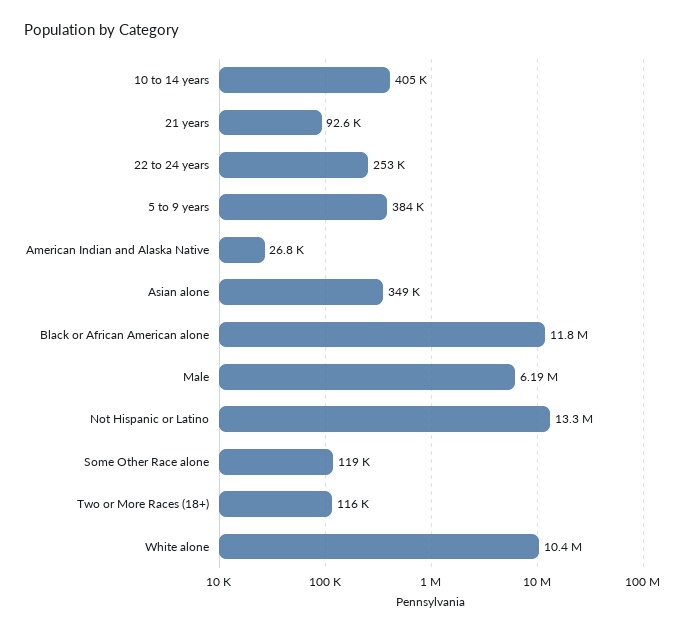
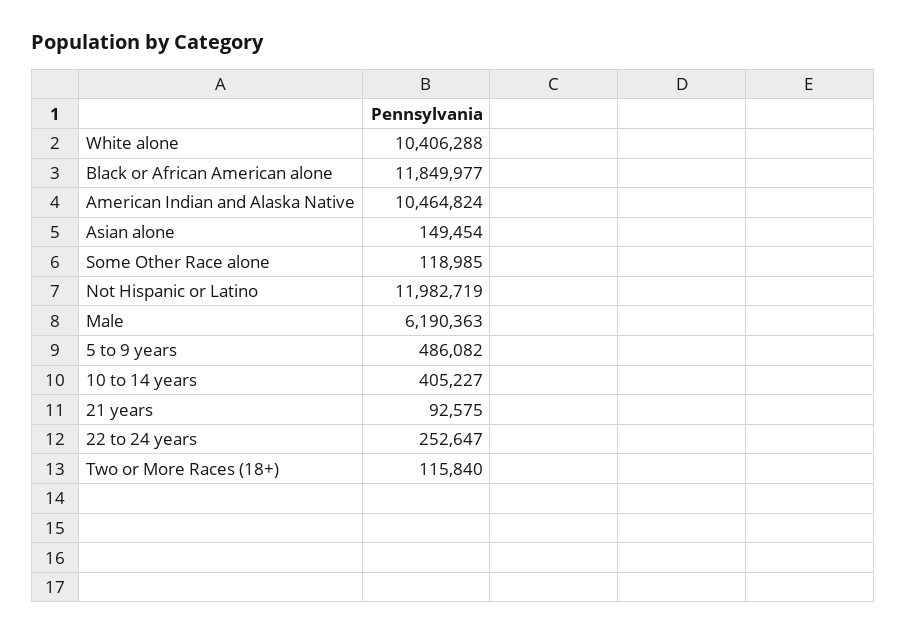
5 to 9 years: 384000 -> 486082
American Indian and Alaska Native: 26800 -> 10464824
Asian alone: 349000 -> 149454
Not Hispanic or Latino: 13300000 -> 11982719

